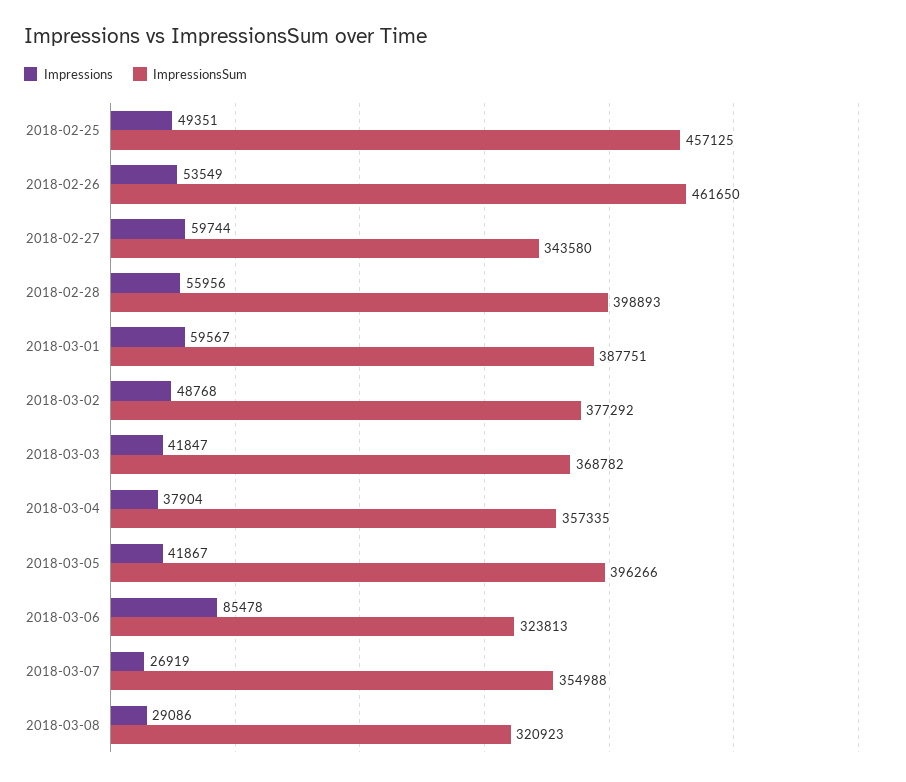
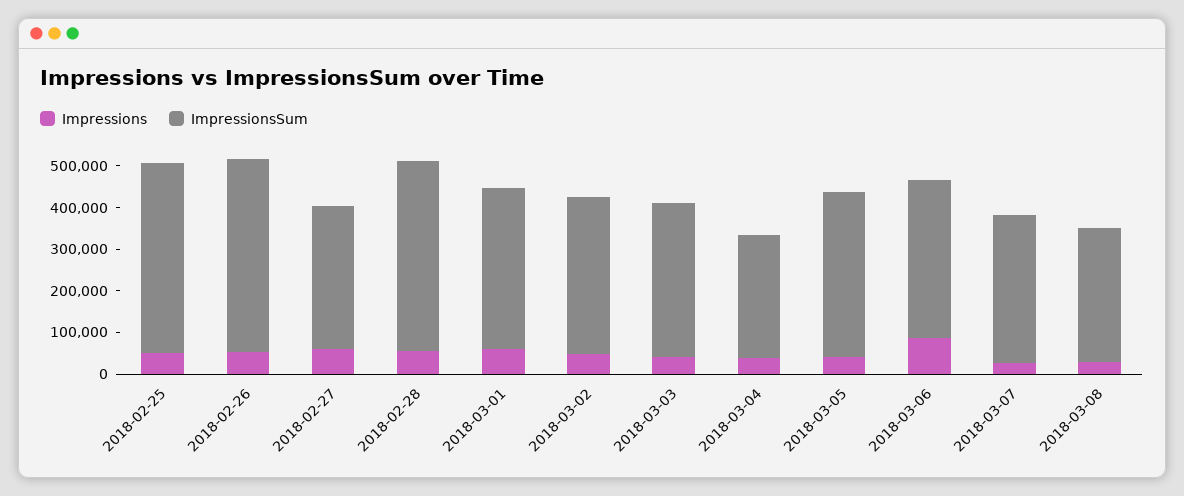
ImpressionsSum, 2018-02-28: 398893 -> 460000
ImpressionsSum, 2018-03-04: 357335 -> 300000
ImpressionsSum, 2018-03-06: 323813 -> 380000

